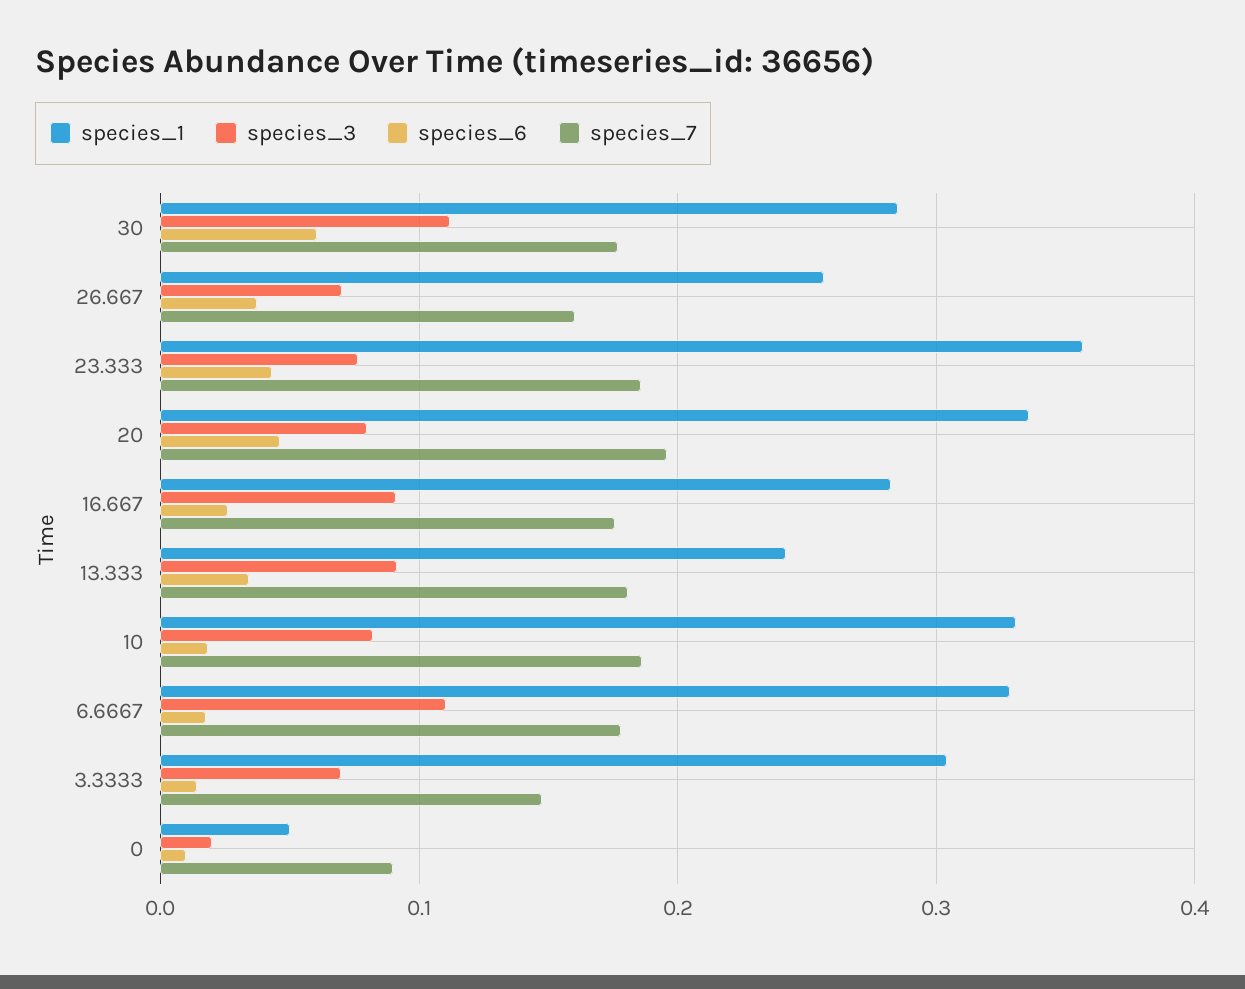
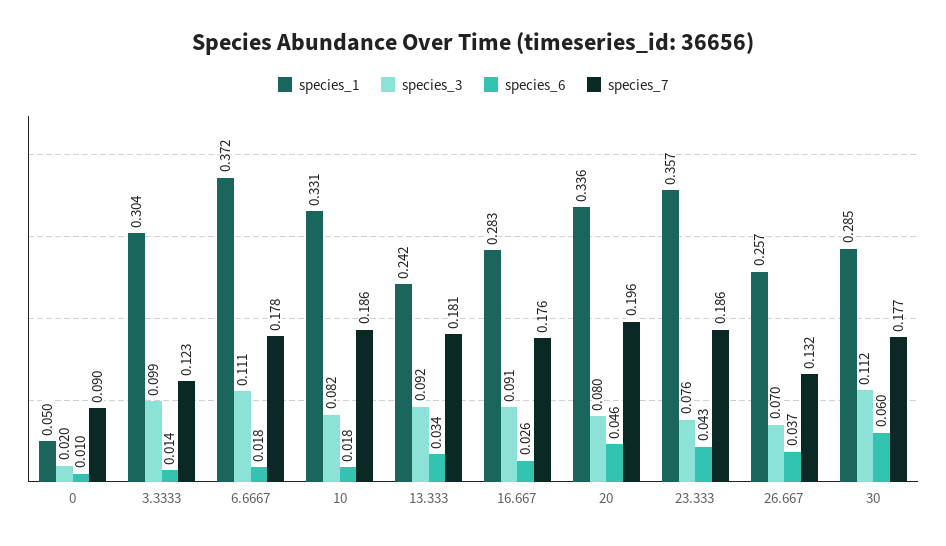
species_7, 26.667: 0.16 -> 0.132
species_1, 6.6667: 0.33 -> 0.372
species_3, 3.3333: 0.07 -> 0.099
species_7, 3.3333: 0.15 -> 0.123

